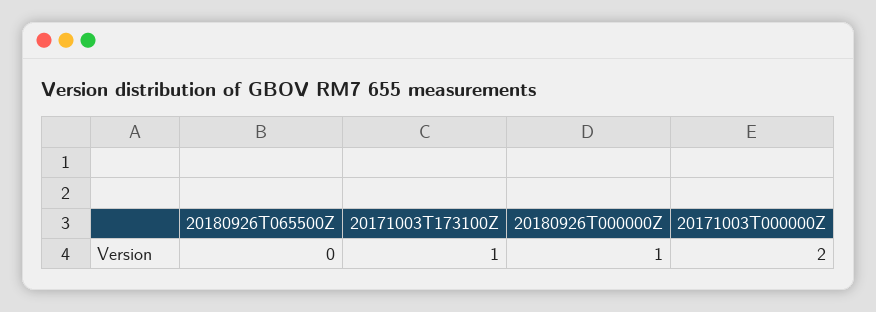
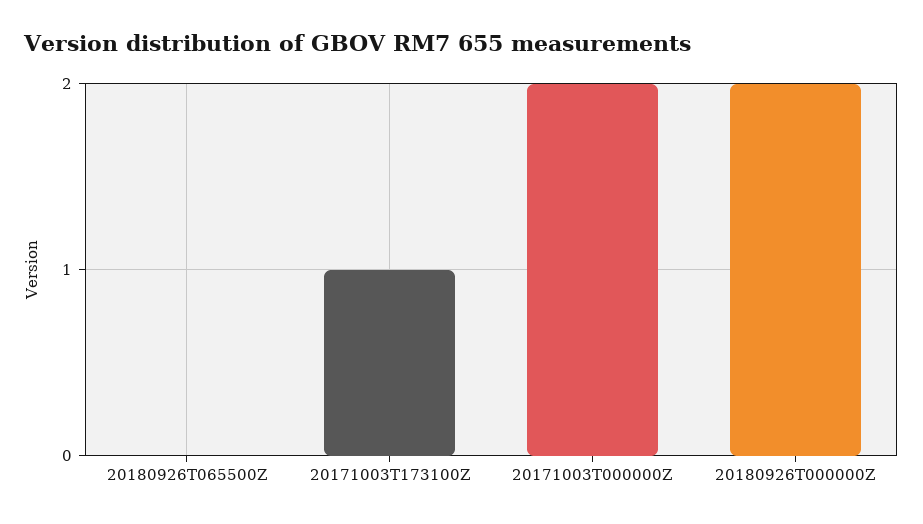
20180926T000000Z: 1 -> 2

